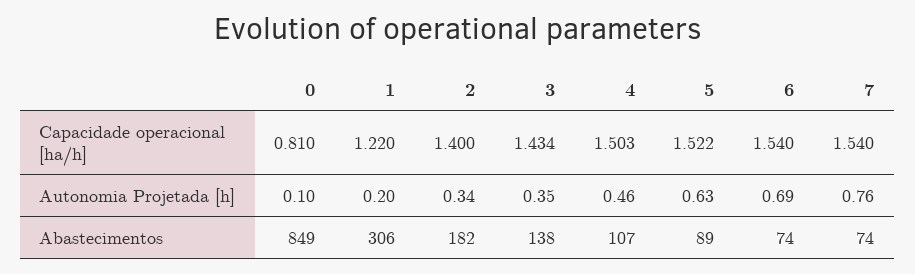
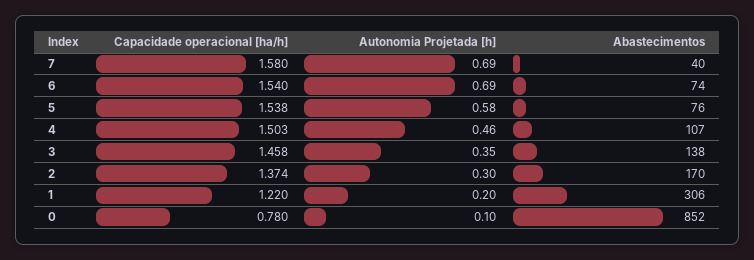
0, Capacidade operacional [ha/h]: 0.81 -> 0.78
2, Capacidade operacional [ha/h]: 1.4 -> 1.374
3, Capacidade operacional [ha/h]: 1.434 -> 1.458
5, Capacidade operacional [ha/h]: 1.522 -> 1.538
7, Capacidade operacional [ha/h]: 1.54 -> 1.58
2, Autonomia Projetada [h]: 0.34 -> 0.3
5, Autonomia Projetada [h]: 0.63 -> 0.58
7, Autonomia Projetada [h]: 0.76 -> 0.69
0, Abastecimentos: 849 -> 852
2, Abastecimentos: 182 -> 170
5, Abastecimentos: 89 -> 76
7, Abastecimentos: 74 -> 40

